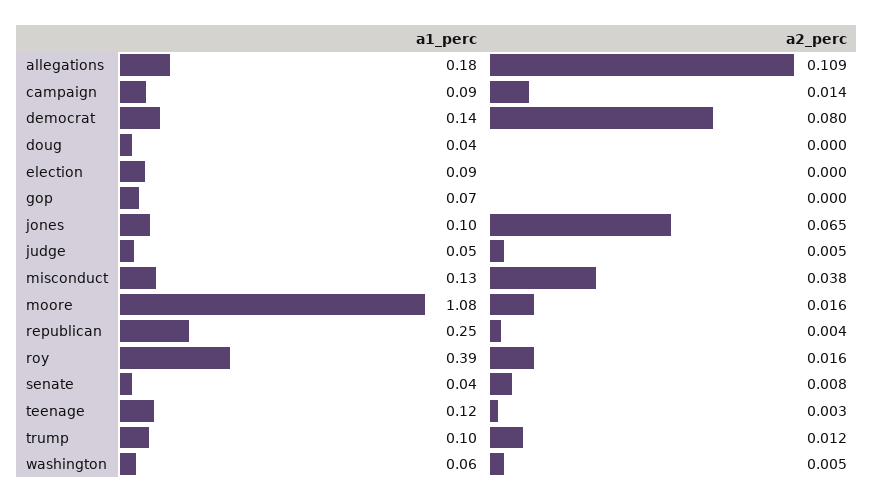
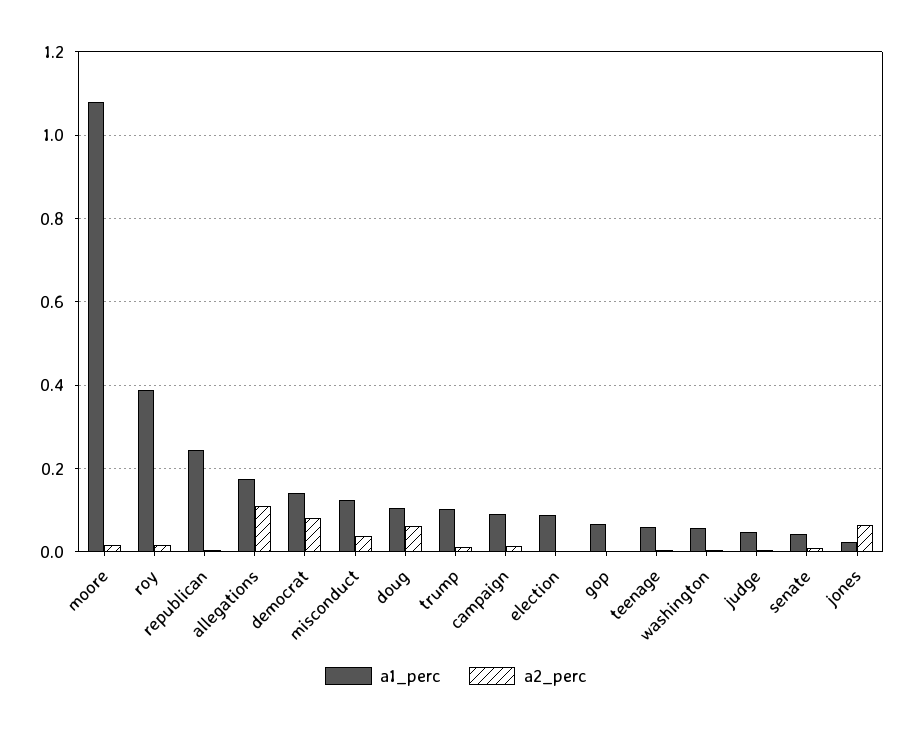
a1_perc, doug: 0.04 -> 0.1
a2_perc, doug: 0 -> 0.06
a1_perc, jones: 0.1 -> 0.02
a1_perc, teenage: 0.12 -> 0.06

